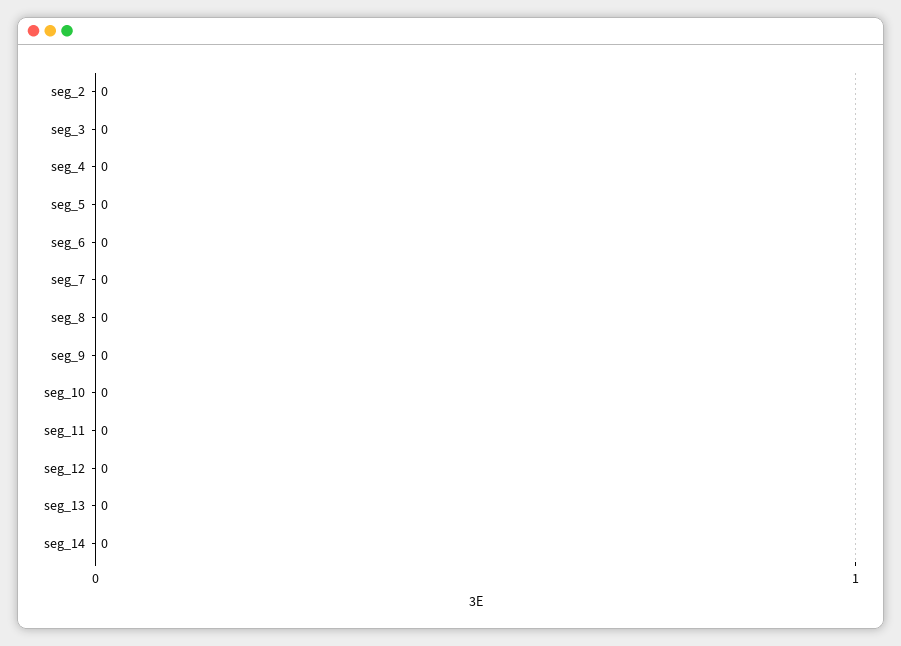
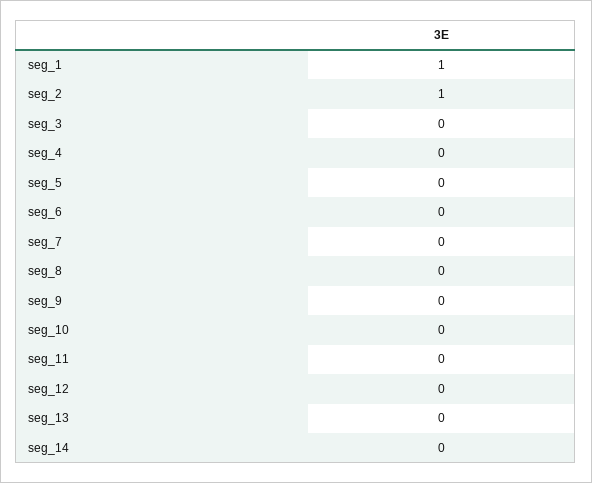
seg_2: 0 -> 1
seg_1: none -> 1

